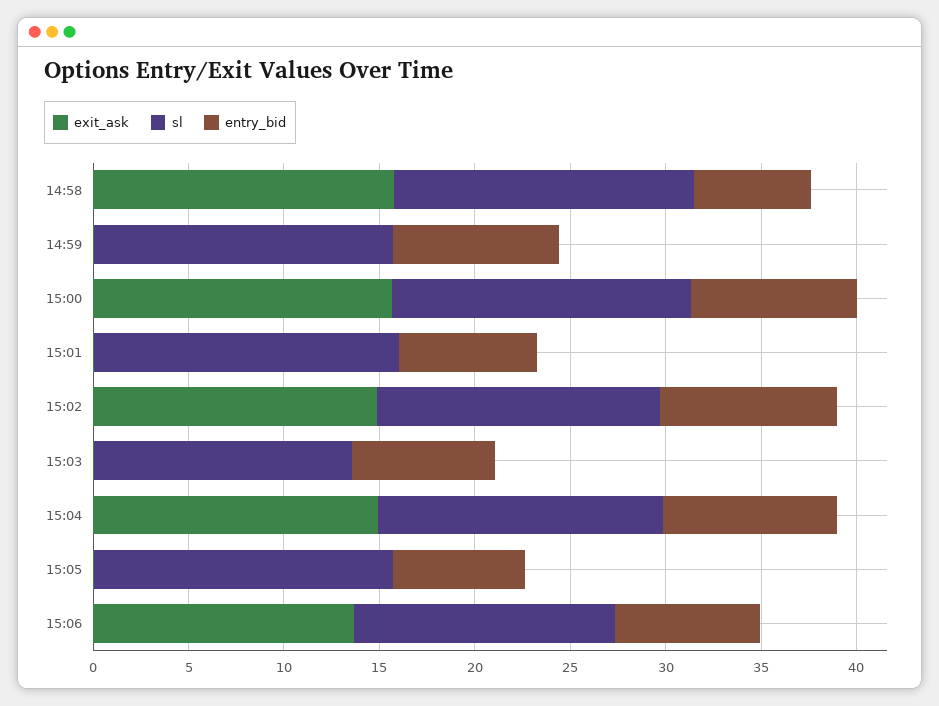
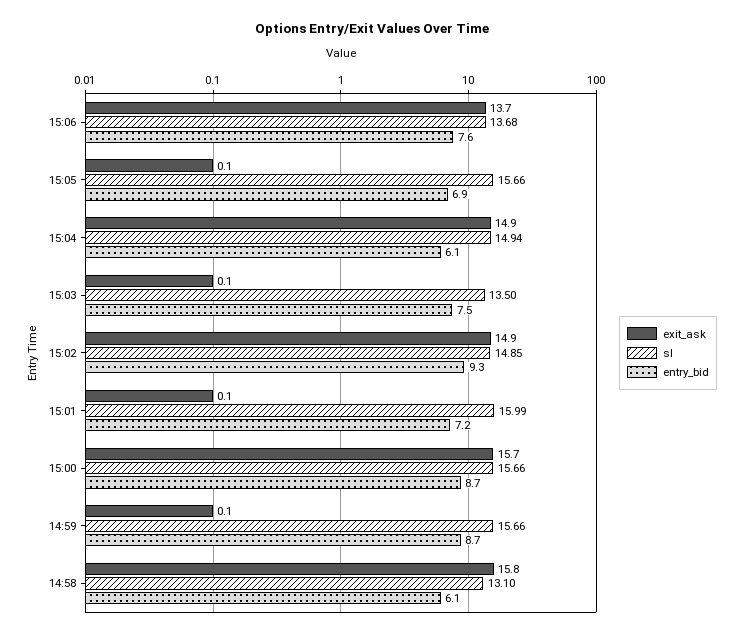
sl, 14:58: 16 -> 13.1
entry_bid, 15:04: 9 -> 6.1

